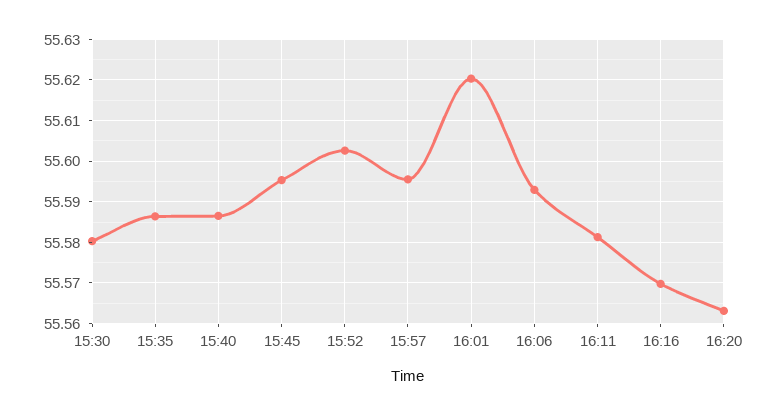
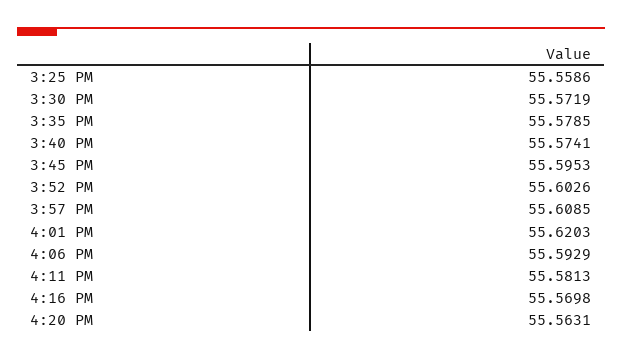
15:30: 55.58 -> 55.5719
15:35: 55.586 -> 55.5785
15:40: 55.586 -> 55.5741
15:57: 55.596 -> 55.6085
3:25 PM: none -> 55.5586

